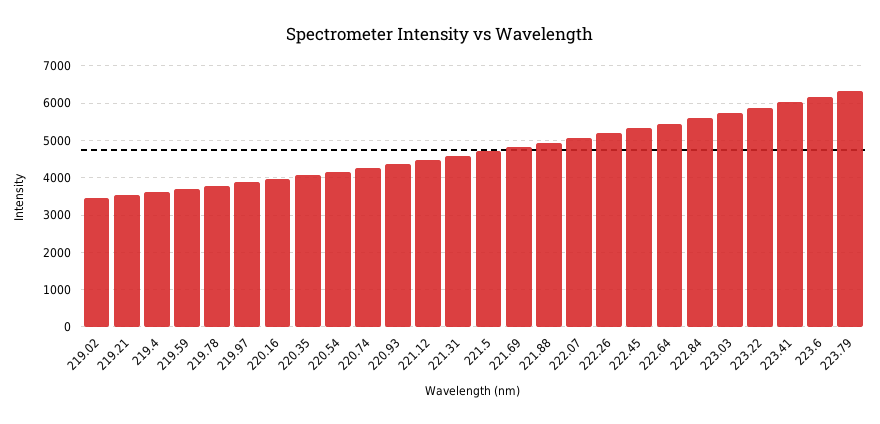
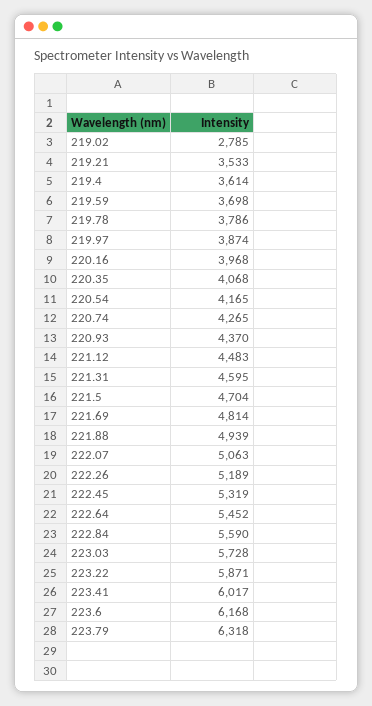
219.02: 3400 -> 2785

